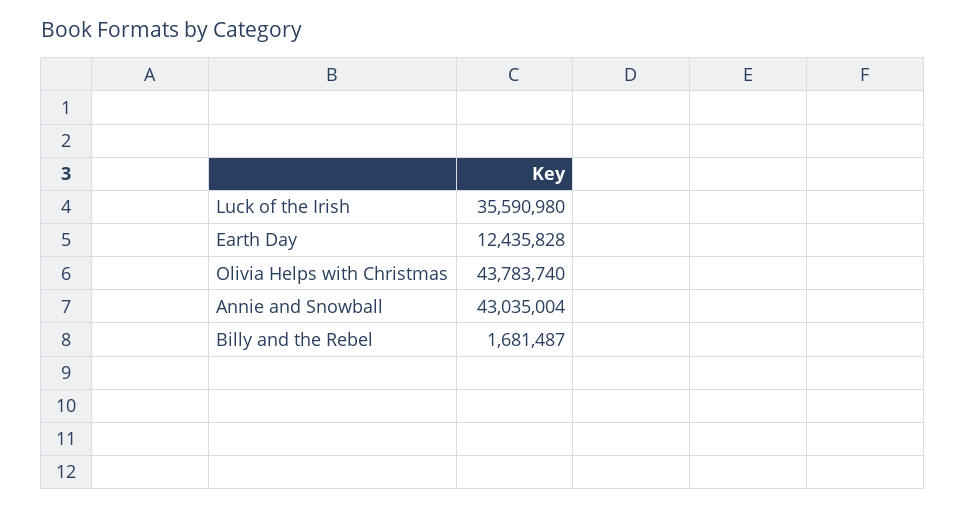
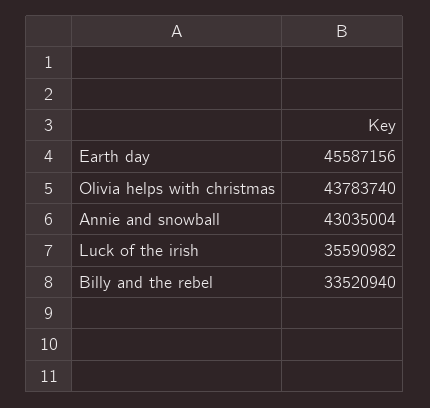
Luck of the Irish: 35590980 -> 35590982
Earth Day: 12435828 -> 45587156
Billy and the Rebel: 1681487 -> 33520940

